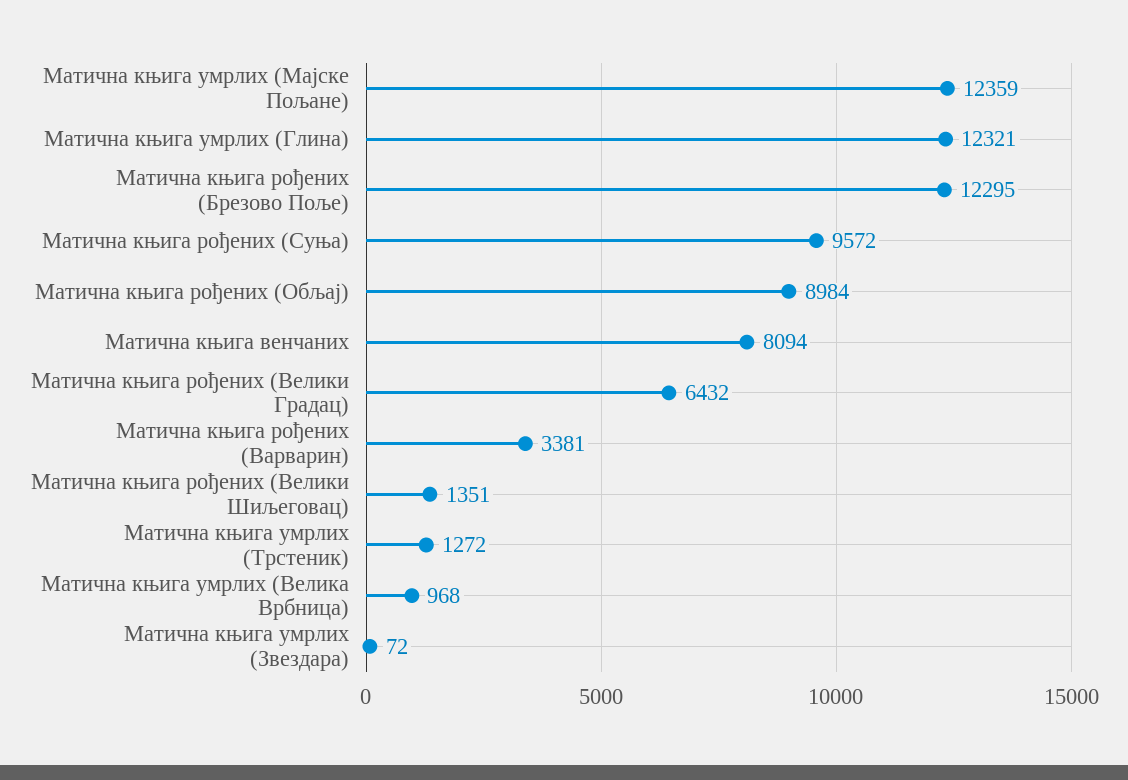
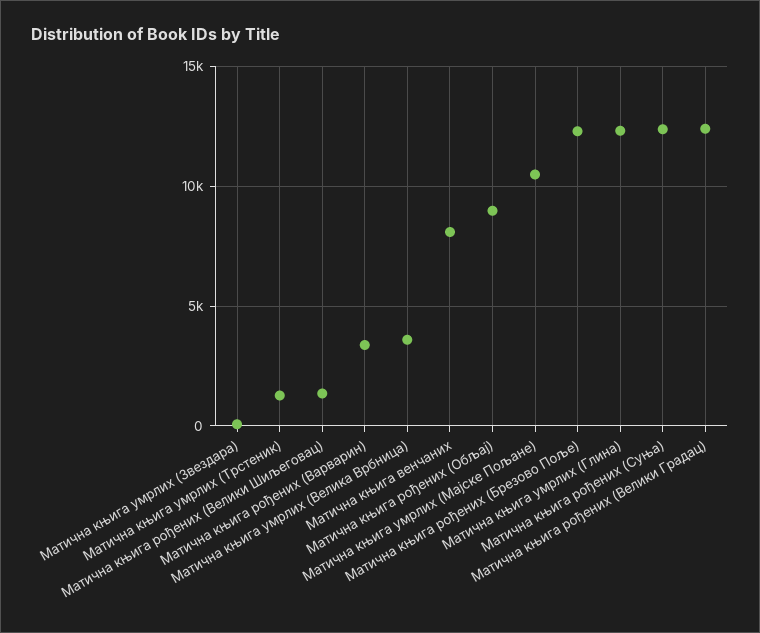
Матична књига умрлих (Мајске Пољане): 12359 -> 10500
Матична књига рођених (Суња): 9572 -> 12500
Матична књига рођених (Велики Градац): 6432 -> 12500
Матична књига умрлих (Велика Врбница): 968 -> 3500

